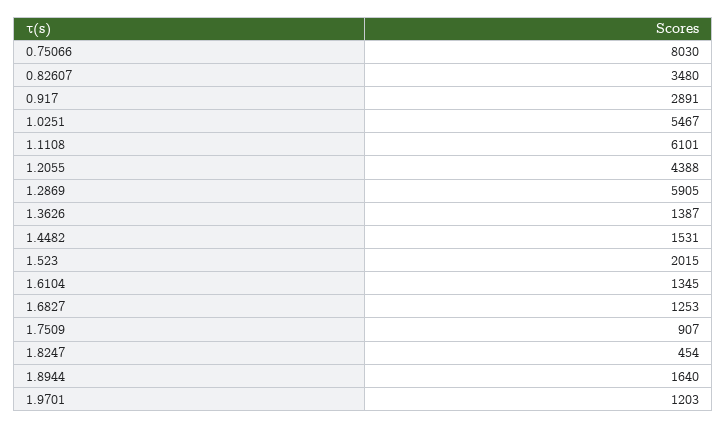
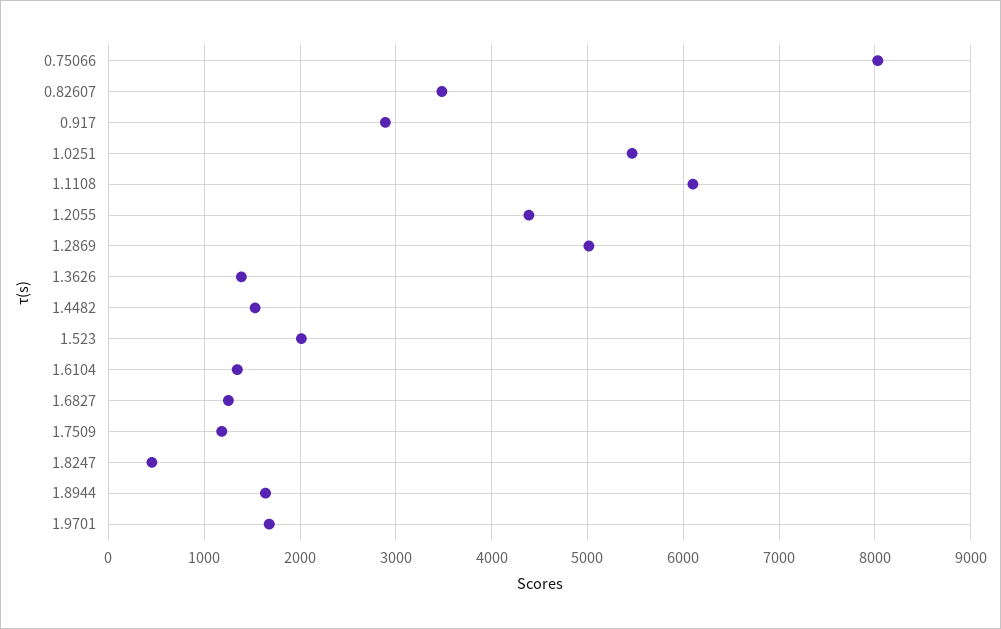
1.2869: 5905 -> 5000
1.7509: 907 -> 1200
1.9701: 1203 -> 1700

